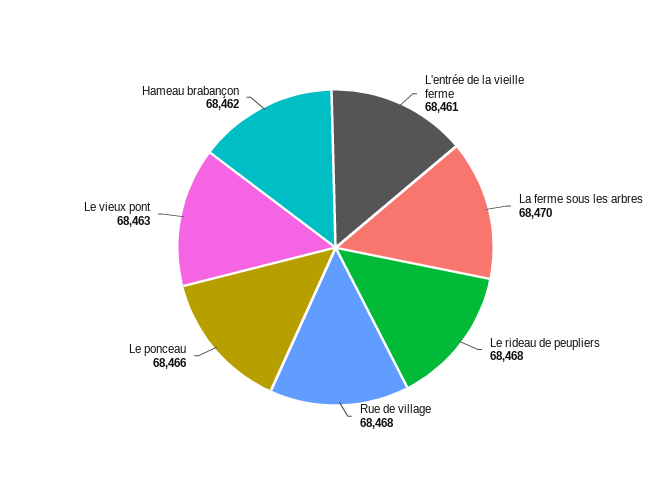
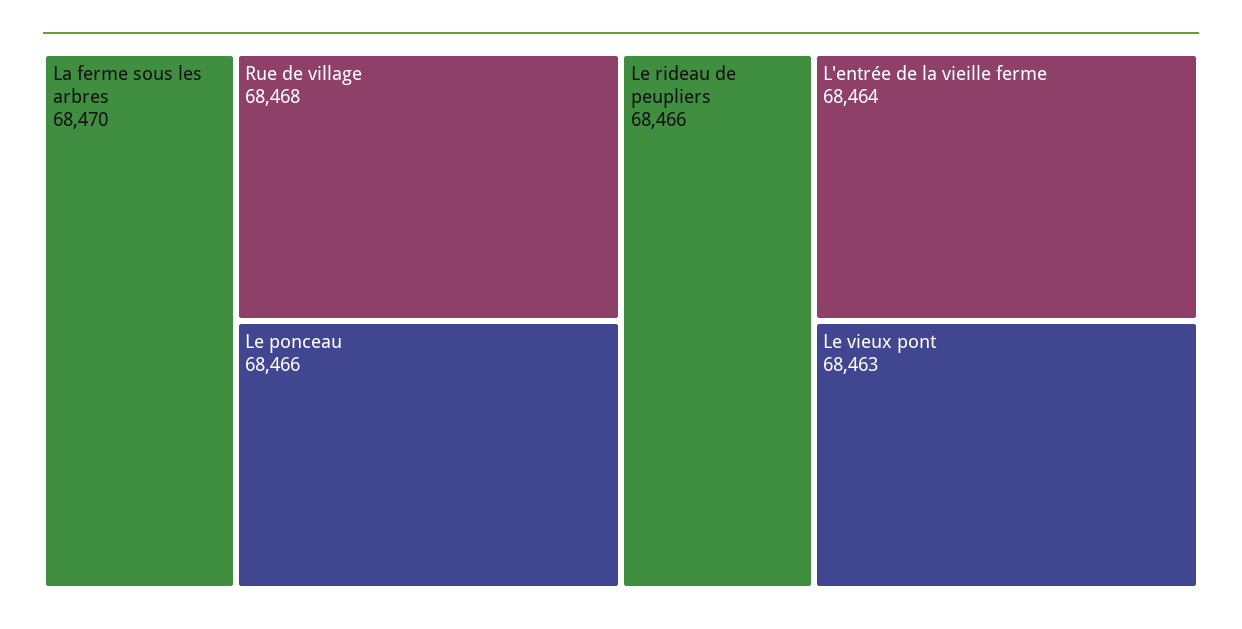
L'entrée de la vieille ferme: 68461 -> 68464
Le rideau de peupliers: 68468 -> 68466
Hameau brabançon: 68462 -> none

